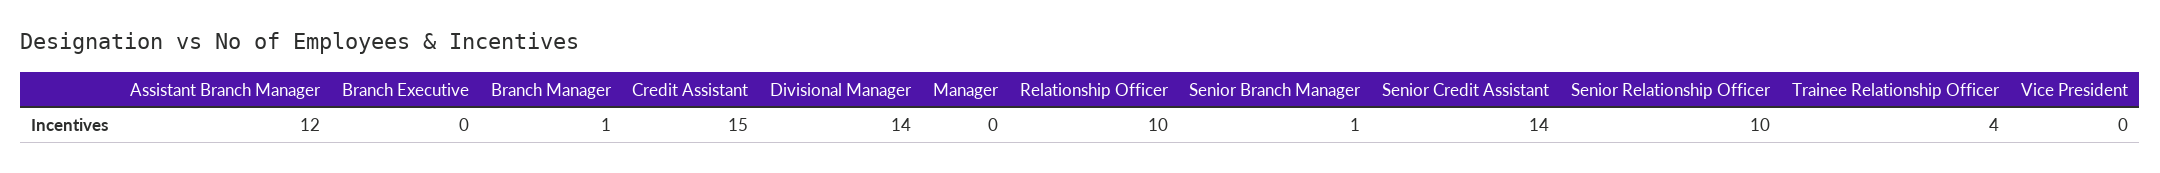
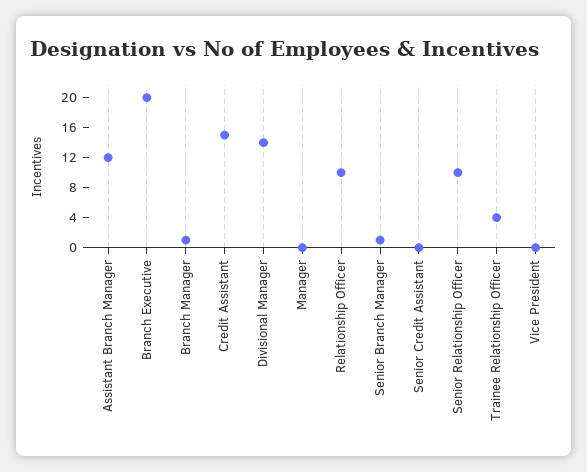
Branch Executive: 0 -> 20
Senior Credit Assistant: 14 -> 0

